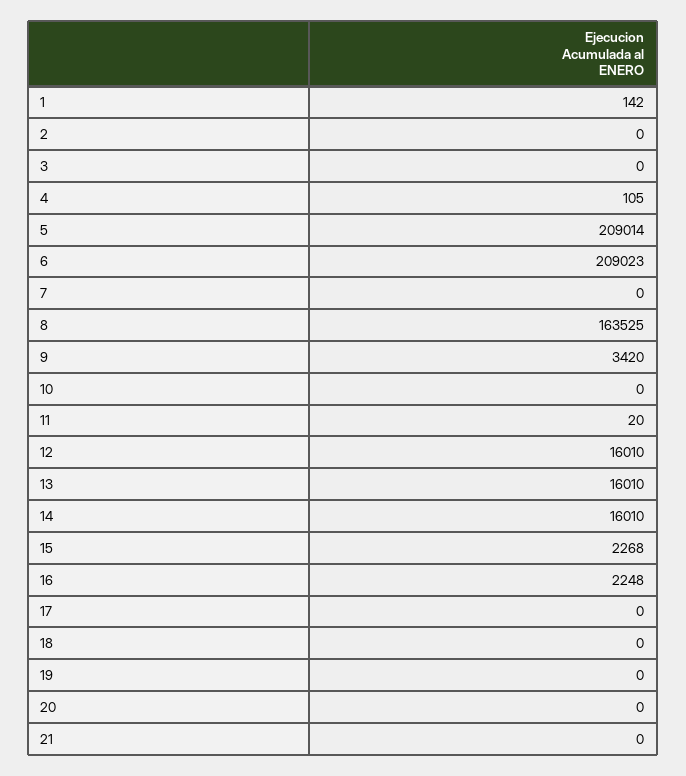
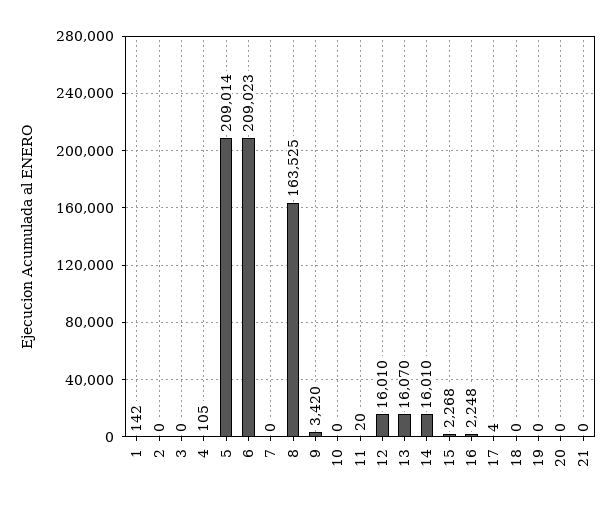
13: 16010 -> 16070
17: 0 -> 4

